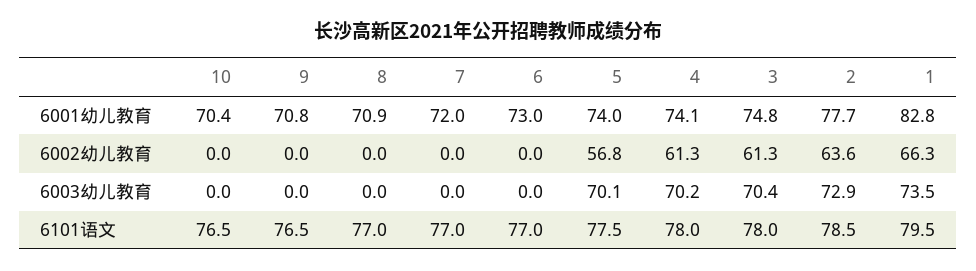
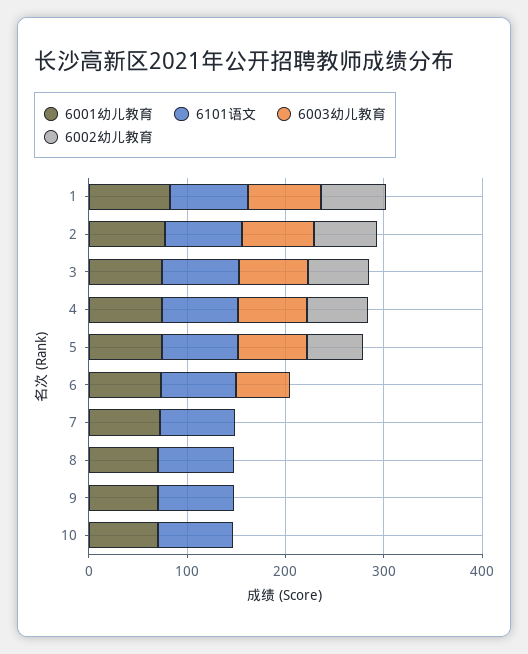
6003幼儿教育, 6: 0 -> 60

